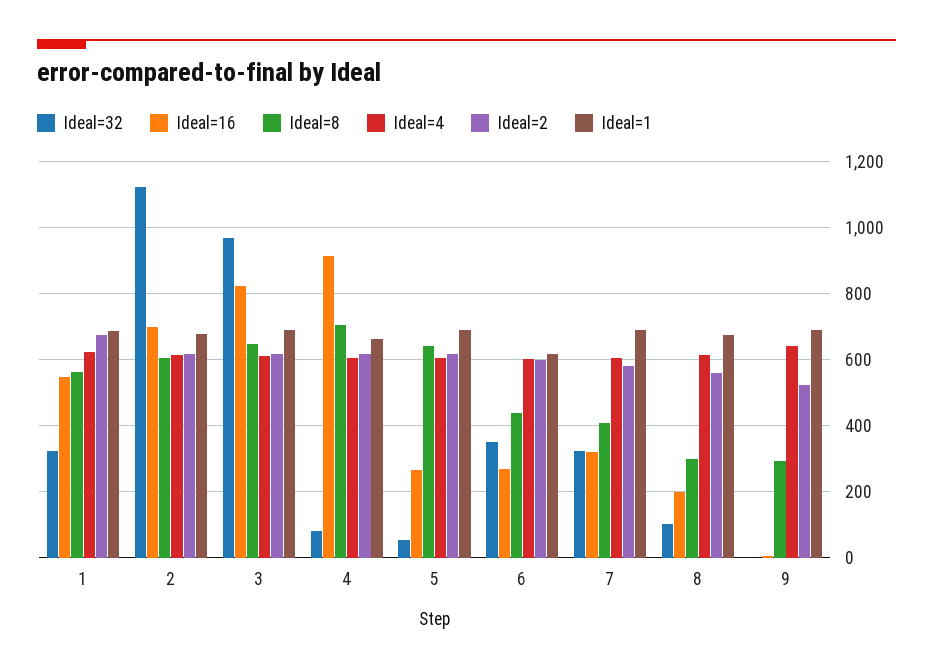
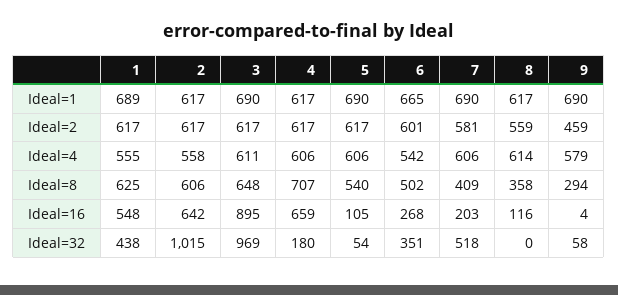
Ideal=32, 1: 320 -> 438
Ideal=8, 1: 560 -> 625
Ideal=4, 1: 620 -> 555
Ideal=2, 1: 680 -> 617
Ideal=32, 2: 1120 -> 1015
Ideal=16, 2: 700 -> 642
Ideal=4, 2: 620 -> 558
Ideal=1, 2: 680 -> 617
Ideal=16, 3: 820 -> 895
Ideal=32, 4: 80 -> 180
Ideal=16, 4: 920 -> 659
Ideal=1, 4: 660 -> 617
Ideal=16, 5: 260 -> 105
Ideal=8, 5: 640 -> 540
Ideal=8, 6: 440 -> 502
Ideal=4, 6: 600 -> 542
Ideal=1, 6: 620 -> 665
Ideal=32, 7: 320 -> 518
Ideal=16, 7: 320 -> 203
Ideal=32, 8: 100 -> 0
Ideal=16, 8: 200 -> 116
Ideal=8, 8: 300 -> 358
Ideal=1, 8: 680 -> 617
Ideal=32, 9: 0 -> 58
Ideal=4, 9: 640 -> 579
Ideal=2, 9: 520 -> 459

